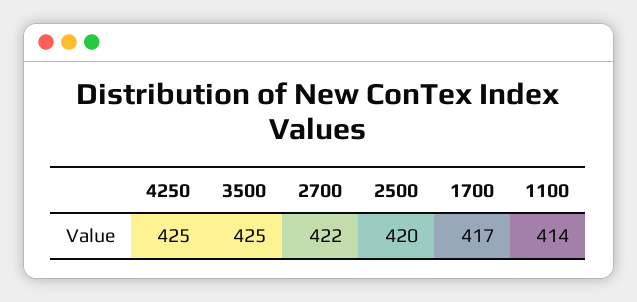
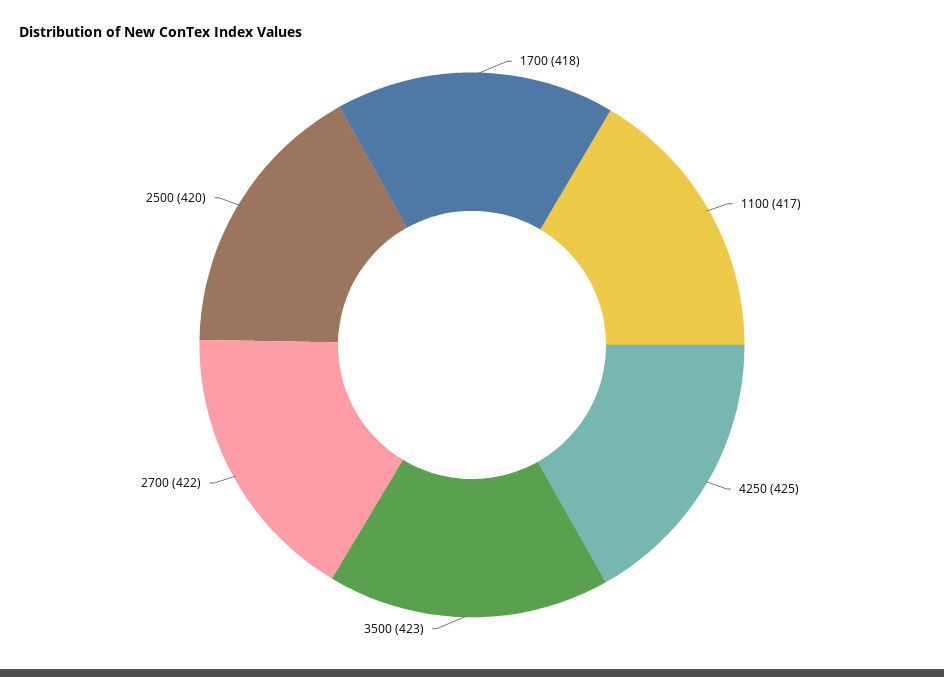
3500: 425 -> 423
1700: 417 -> 418
1100: 414 -> 417

